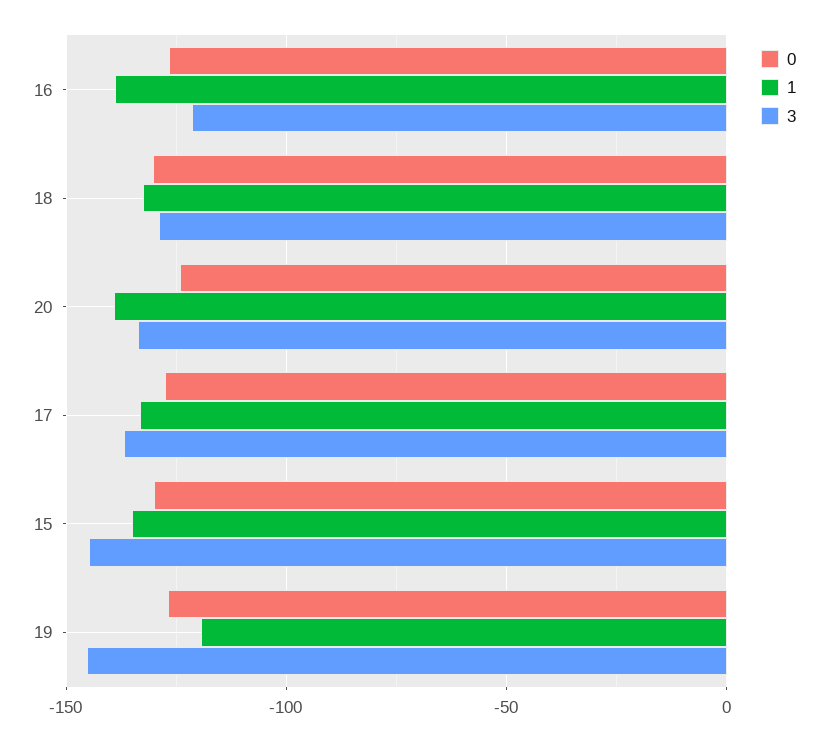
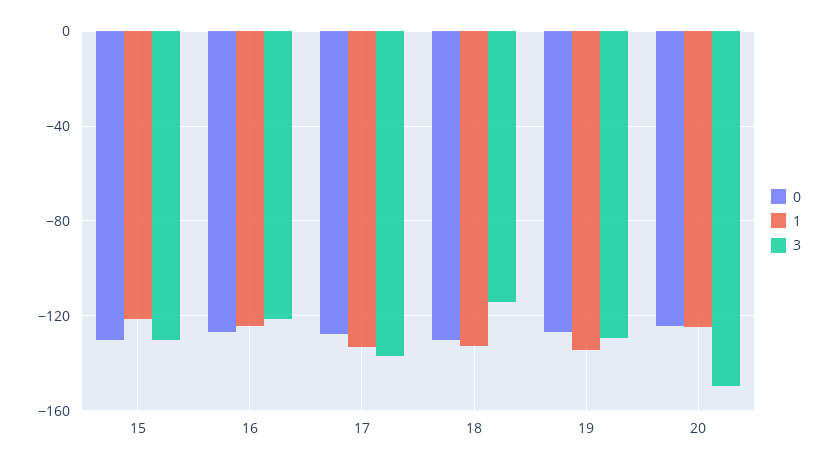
1, 16: -140 -> -125
3, 18: -130 -> -115
1, 20: -140 -> -125
3, 20: -135 -> -150
1, 15: -135 -> -120
3, 15: -145 -> -130
1, 19: -120 -> -135
3, 19: -145 -> -130

